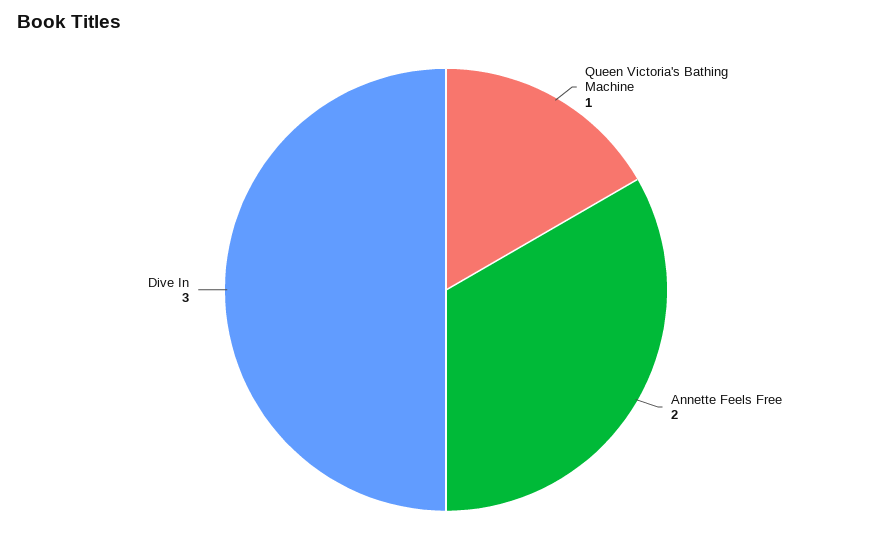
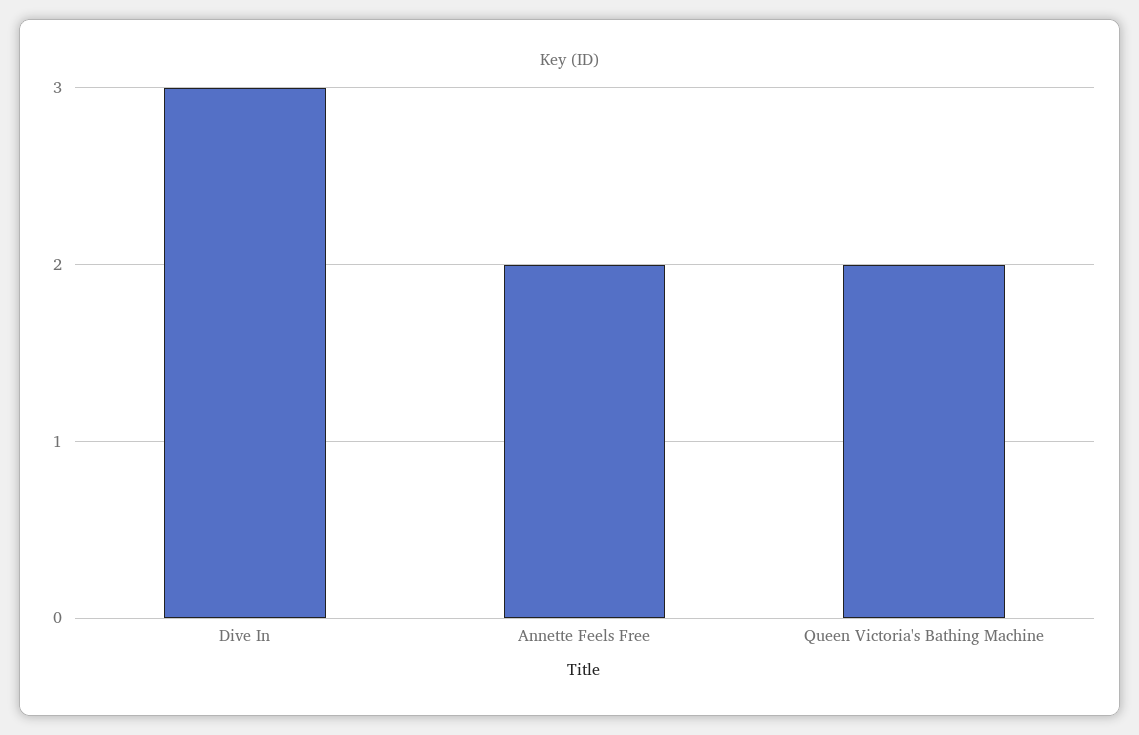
Queen Victoria's Bathing Machine: 1 -> 2

